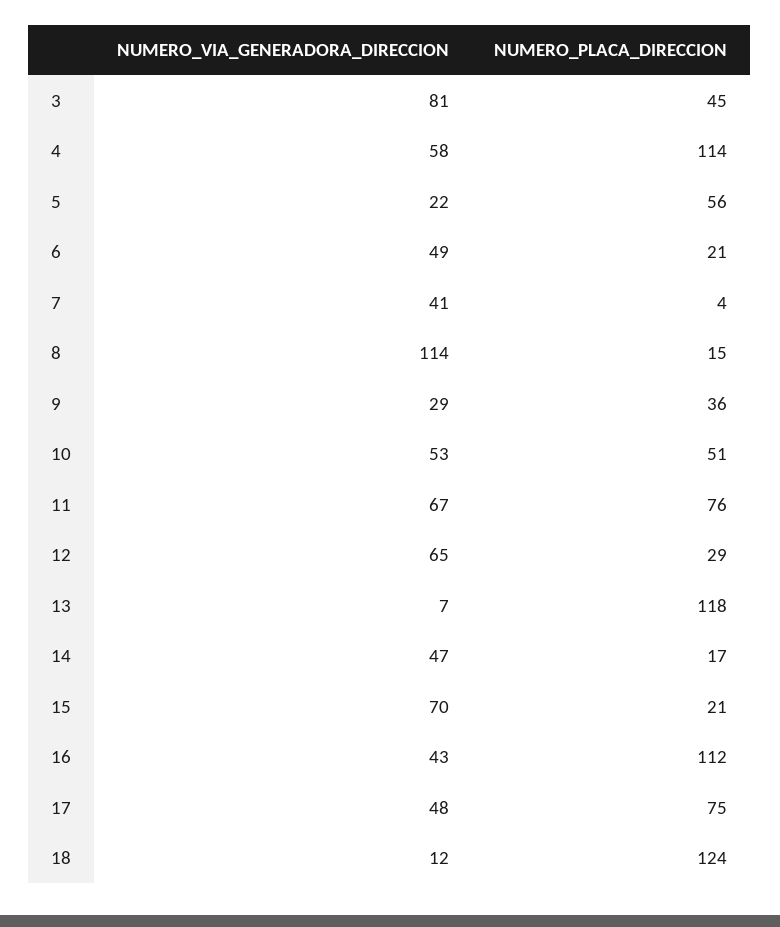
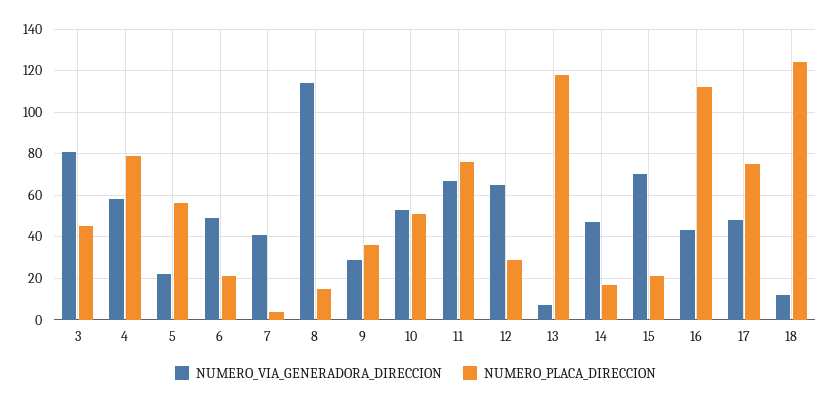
NUMERO_PLACA_DIRECCION, 4: 114 -> 80

